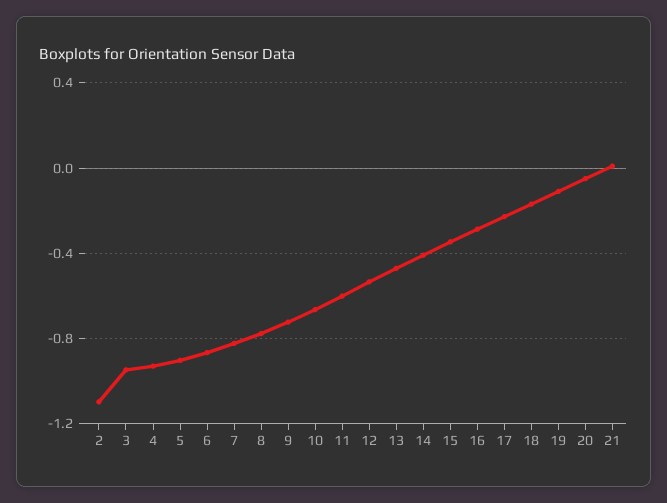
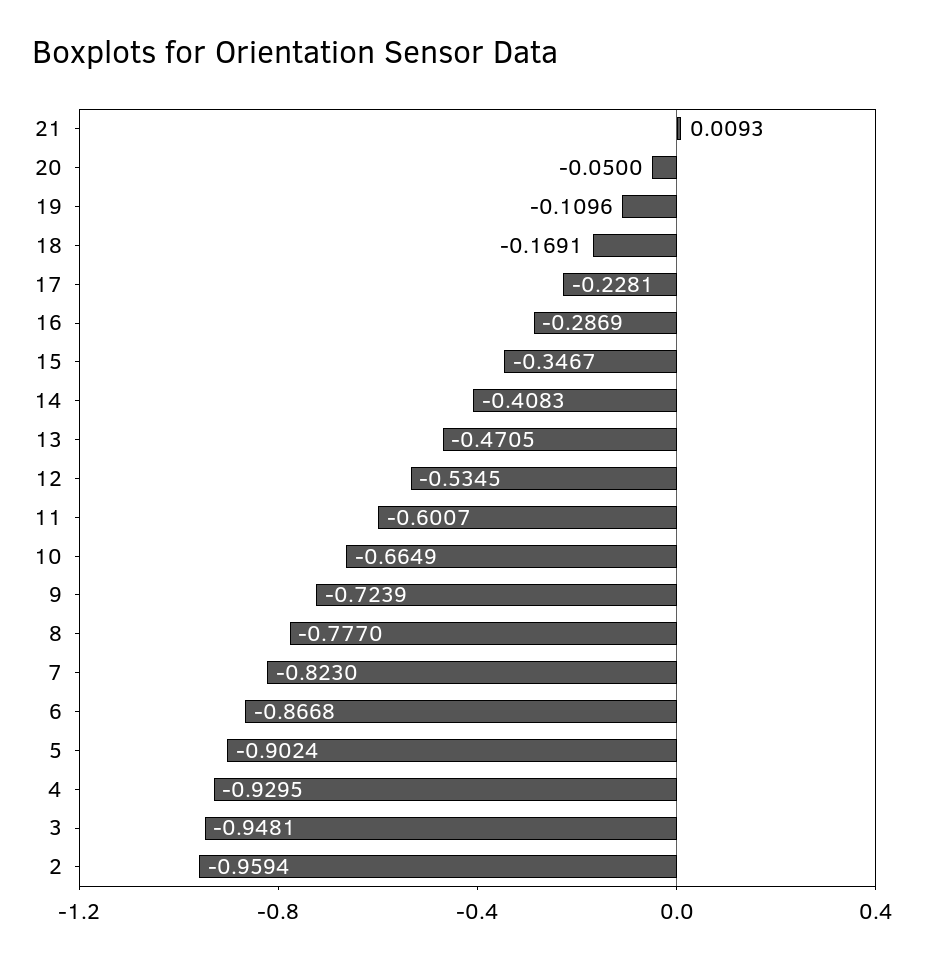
2: -1.1 -> -0.9594

